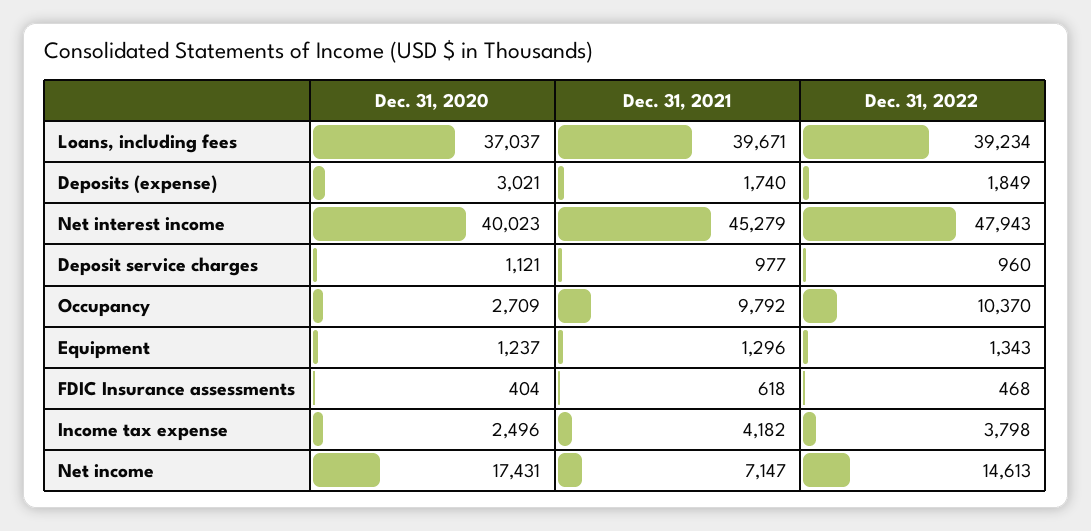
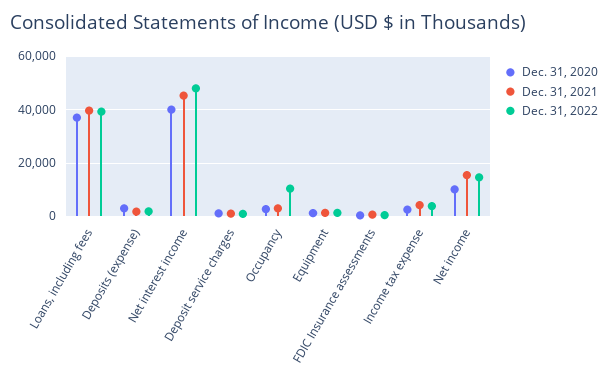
Dec. 31, 2021, Occupancy: 9792 -> 2500
Dec. 31, 2020, Net income: 17431 -> 10000
Dec. 31, 2021, Net income: 7147 -> 15000

